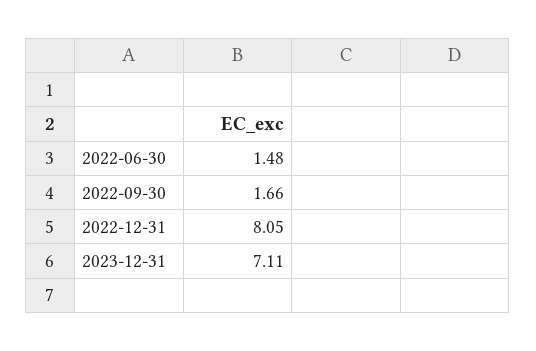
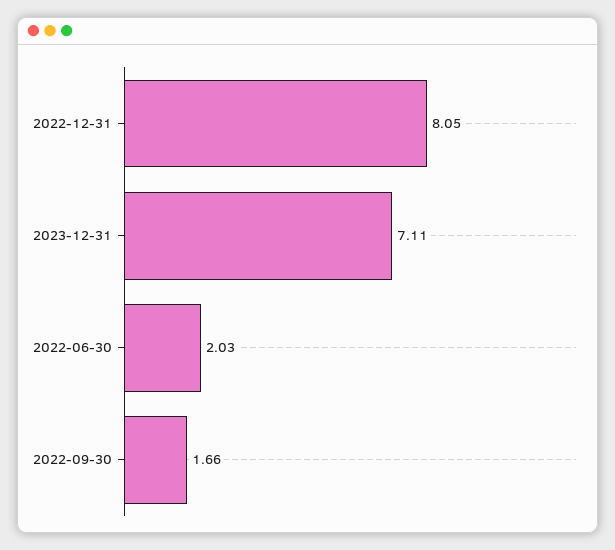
2022-06-30: 1.48 -> 2.03

